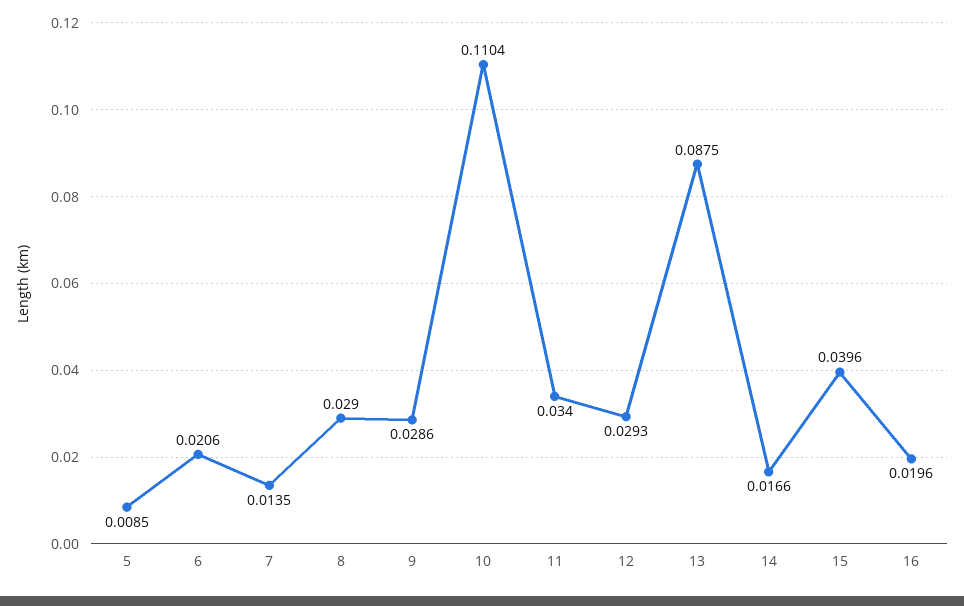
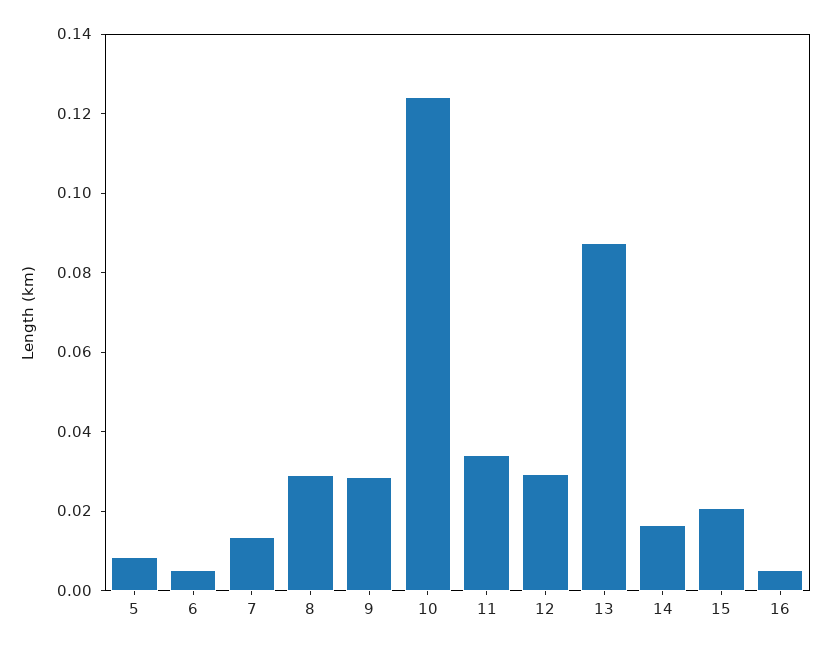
6: 0.0206 -> 0.005
10: 0.1104 -> 0.125
15: 0.0396 -> 0.02
16: 0.0196 -> 0.005

